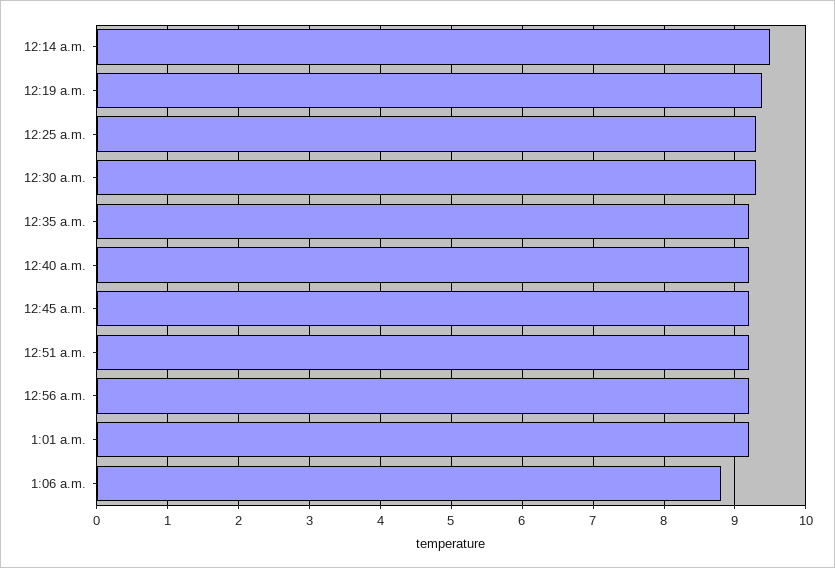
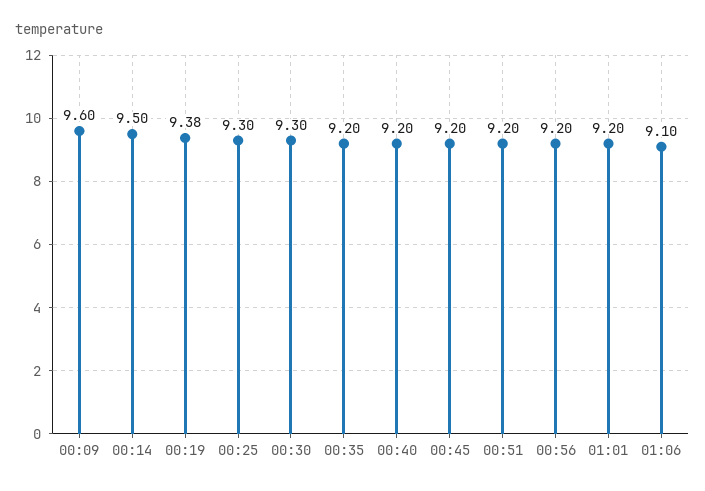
1:06 a.m.: 8.8 -> 9.1
00:09: none -> 9.6

